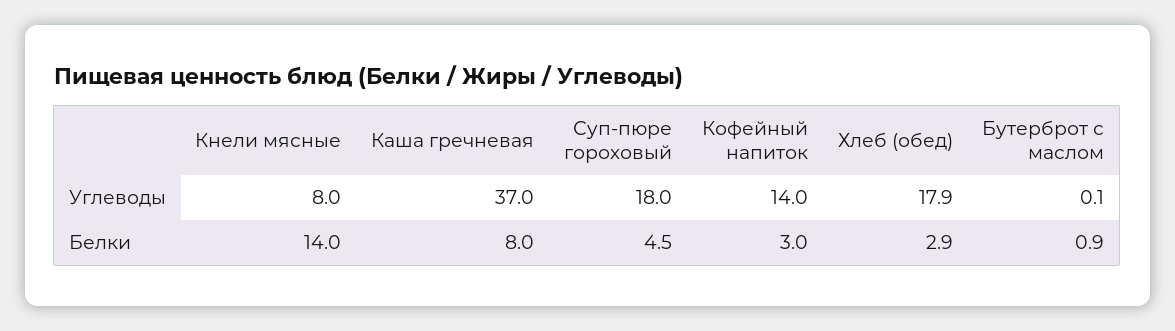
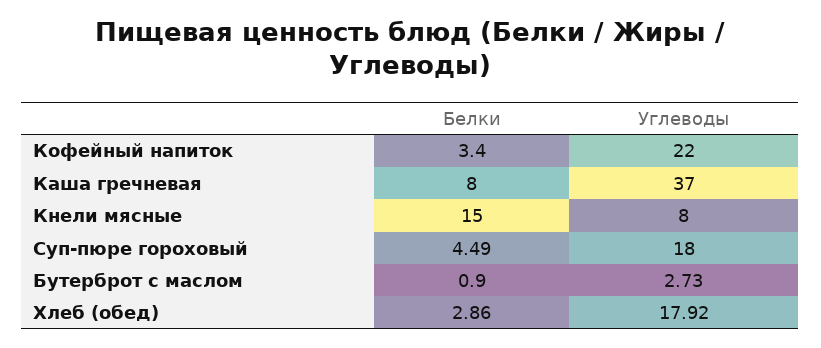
Кофейный напиток, Углеводы: 14 -> 22
Бутерброт с маслом, Углеводы: 0.1 -> 2.73
Кнели мясные, Белки: 14 -> 15
Кофейный напиток, Белки: 3 -> 3.4

